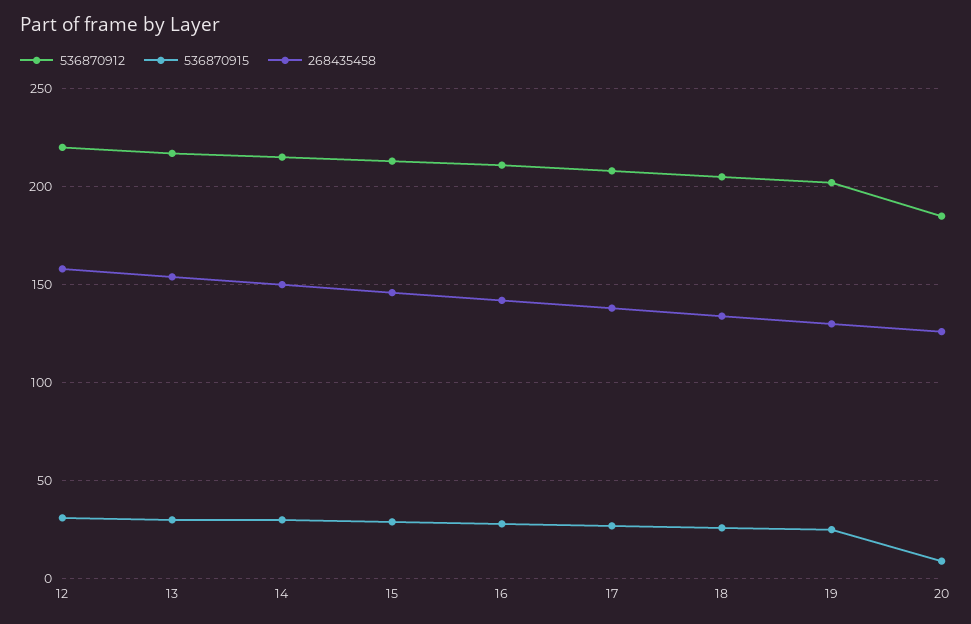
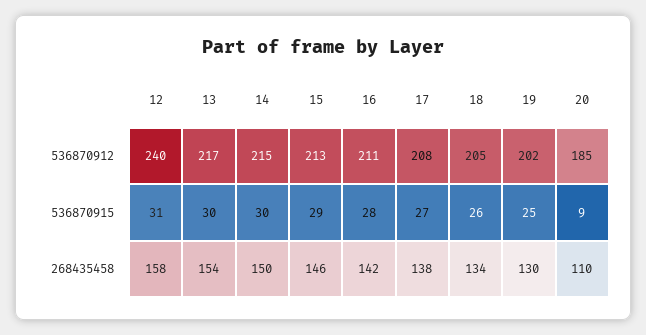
536870912, 12: 220 -> 240
268435458, 20: 125 -> 110

